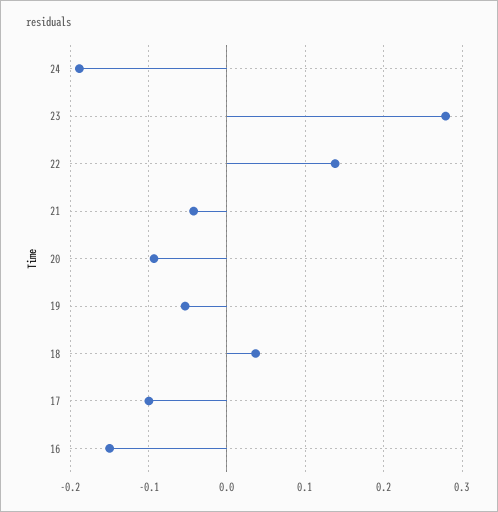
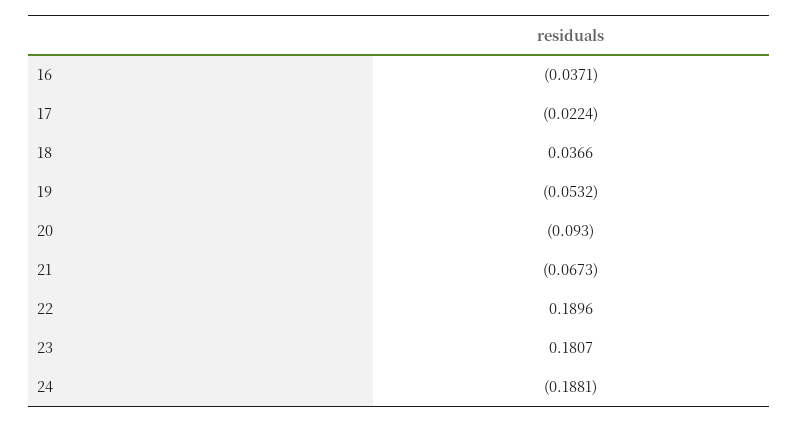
23: 0.28 -> 0.1807
22: 0.14 -> 0.1896
21: -0.04 -> -0.0673
17: -0.1 -> -0.0224
16: -0.15 -> -0.0371

